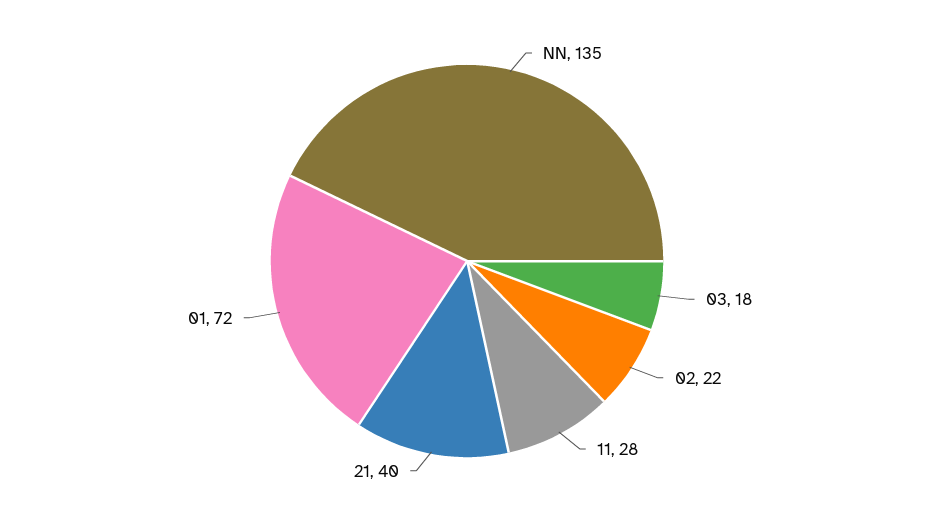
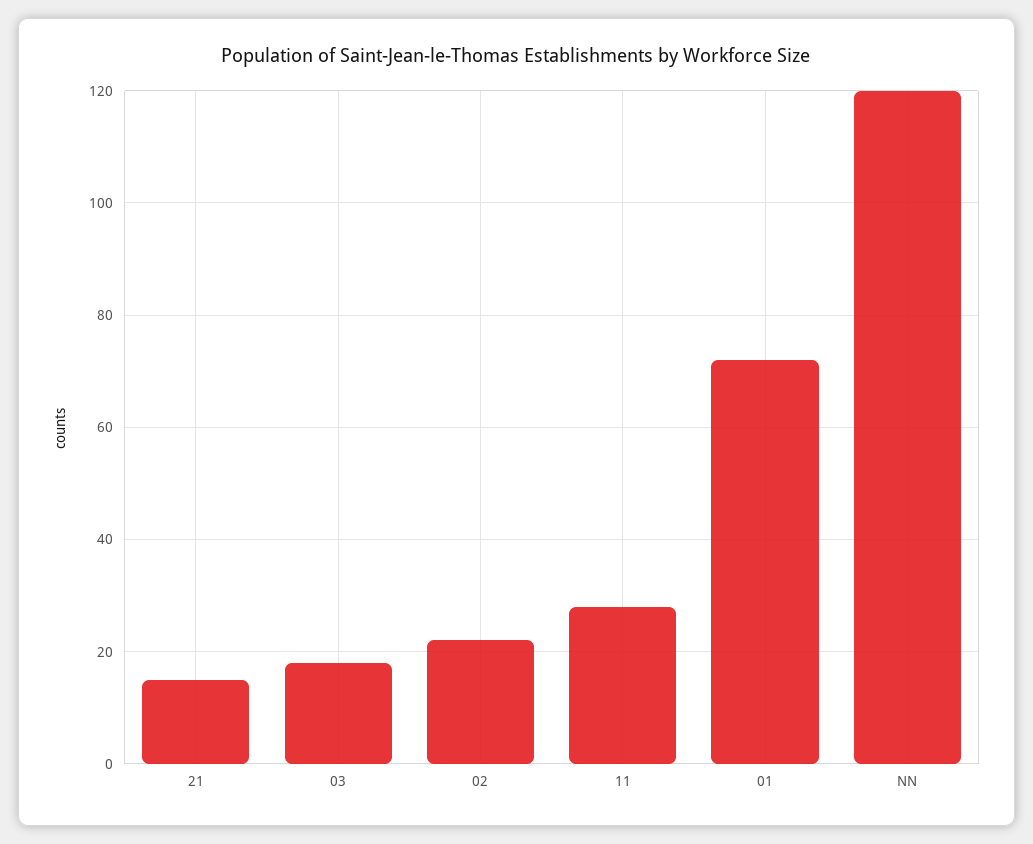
NN: 135 -> 120
21: 40 -> 15

